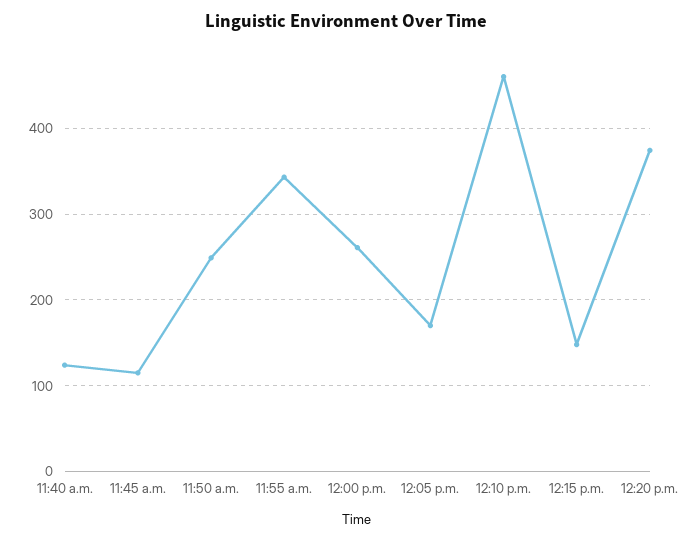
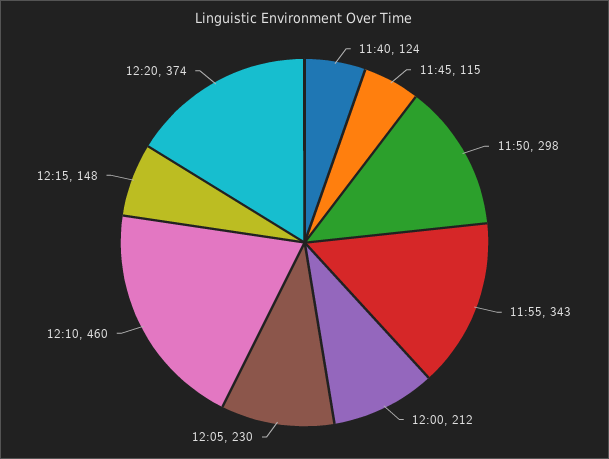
11:50 a.m.: 250 -> 298
12:00 p.m.: 260 -> 212
12:05 p.m.: 170 -> 230

